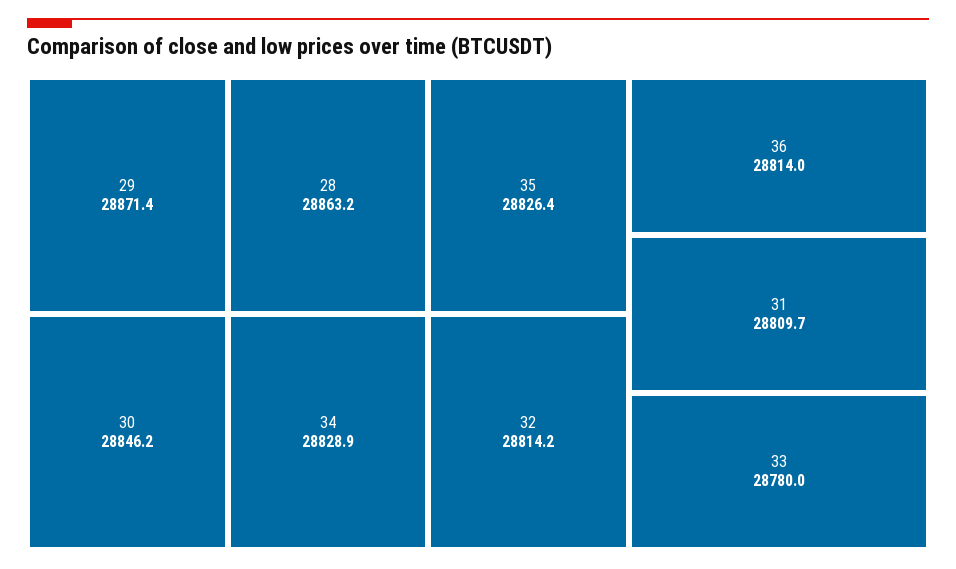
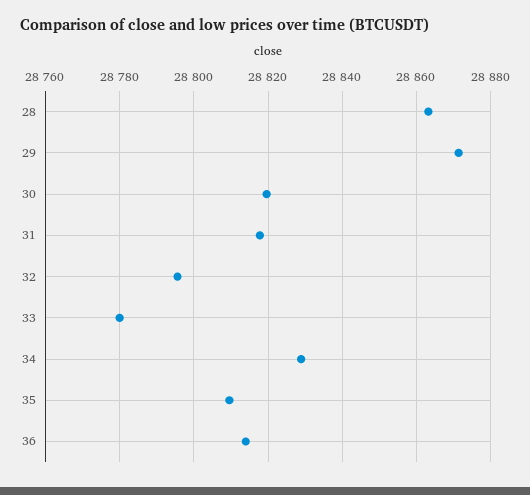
30: 28846.2 -> 28820
35: 28826.4 -> 28810
32: 28814.2 -> 28796
31: 28809.7 -> 28818

